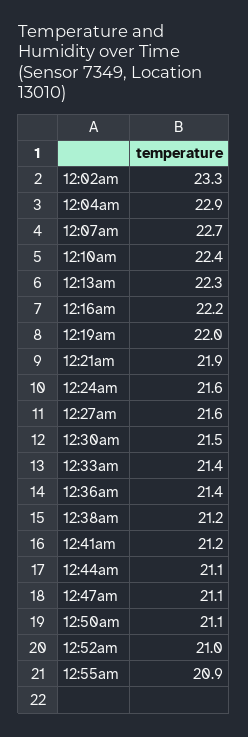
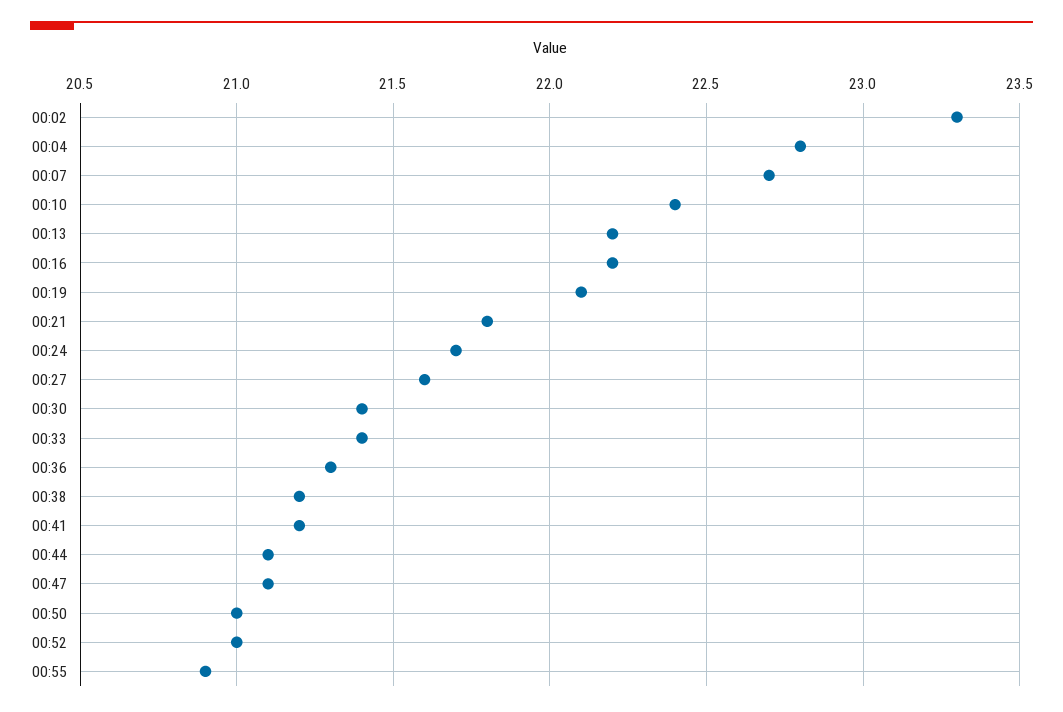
12:04am: 22.9 -> 22.8
12:13am: 22.3 -> 22.2
12:19am: 22 -> 22.1
12:21am: 21.9 -> 21.8
12:24am: 21.6 -> 21.7
12:30am: 21.5 -> 21.4
12:36am: 21.4 -> 21.3
12:50am: 21.1 -> 21

